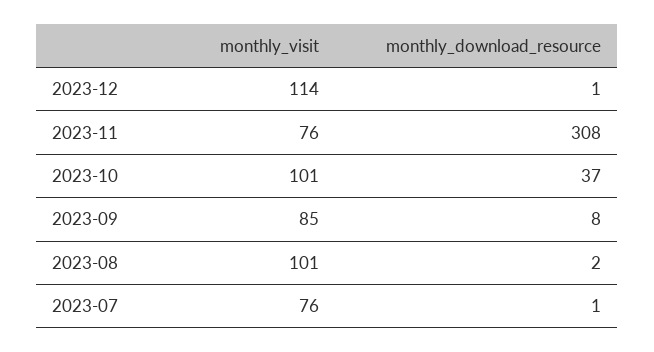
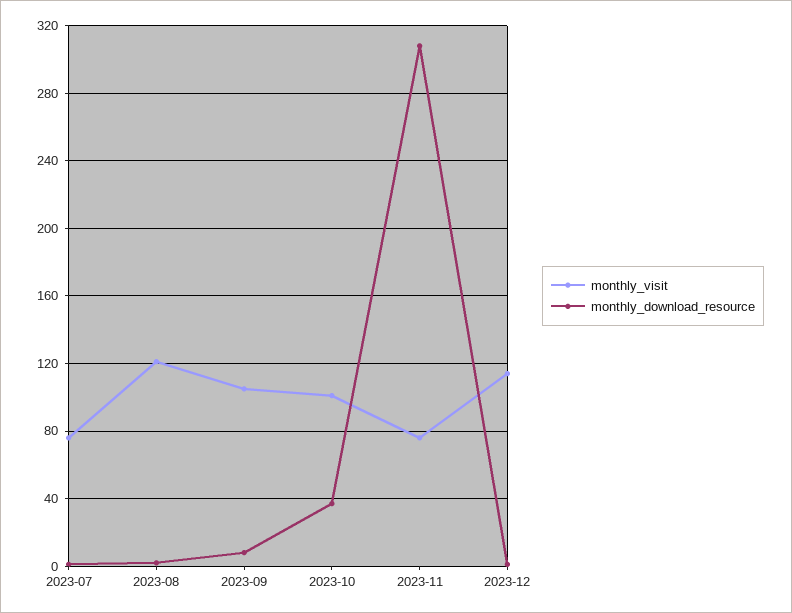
monthly_visit, 2023-09: 85 -> 105
monthly_visit, 2023-08: 101 -> 120

